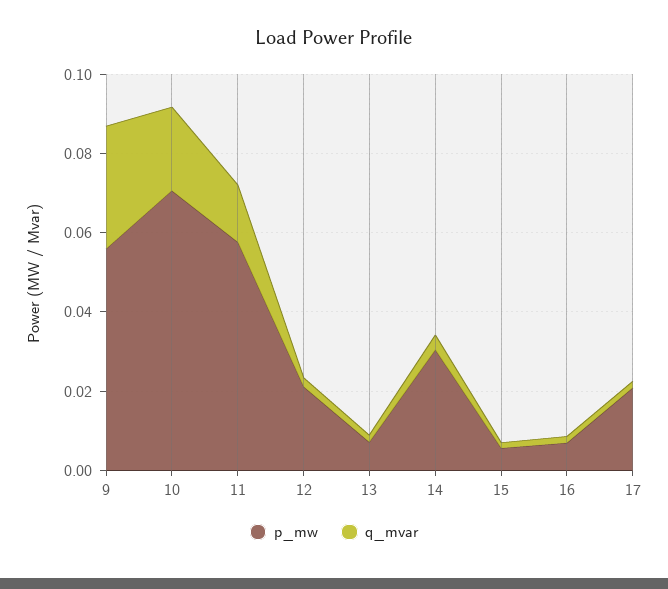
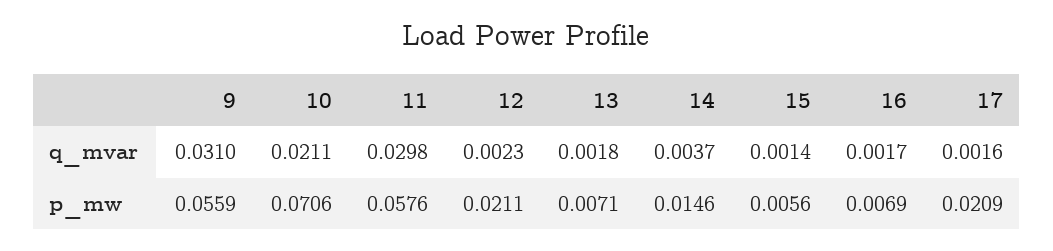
q_mvar, 11: 0.015 -> 0.0298
p_mw, 14: 0.03 -> 0.0146

